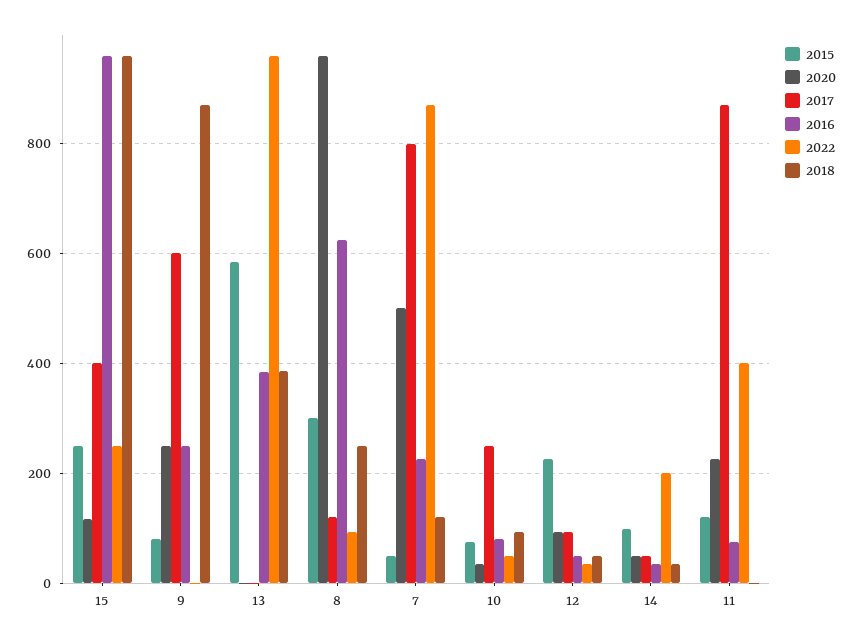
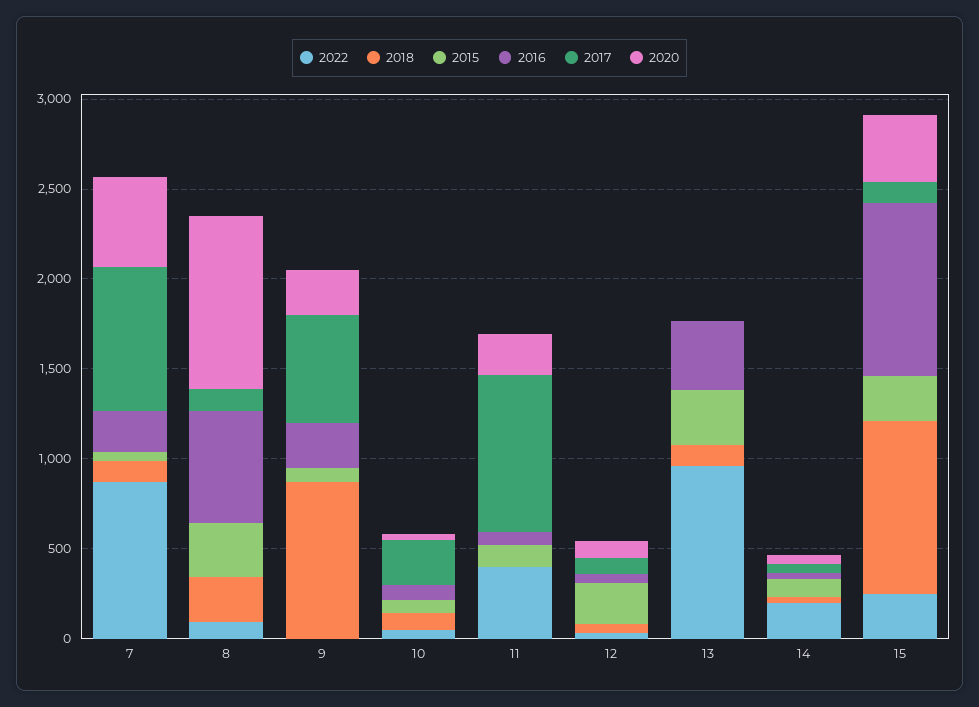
2020, 15: 120 -> 400
2017, 15: 400 -> 100
2015, 13: 580 -> 300
2018, 13: 380 -> 100

